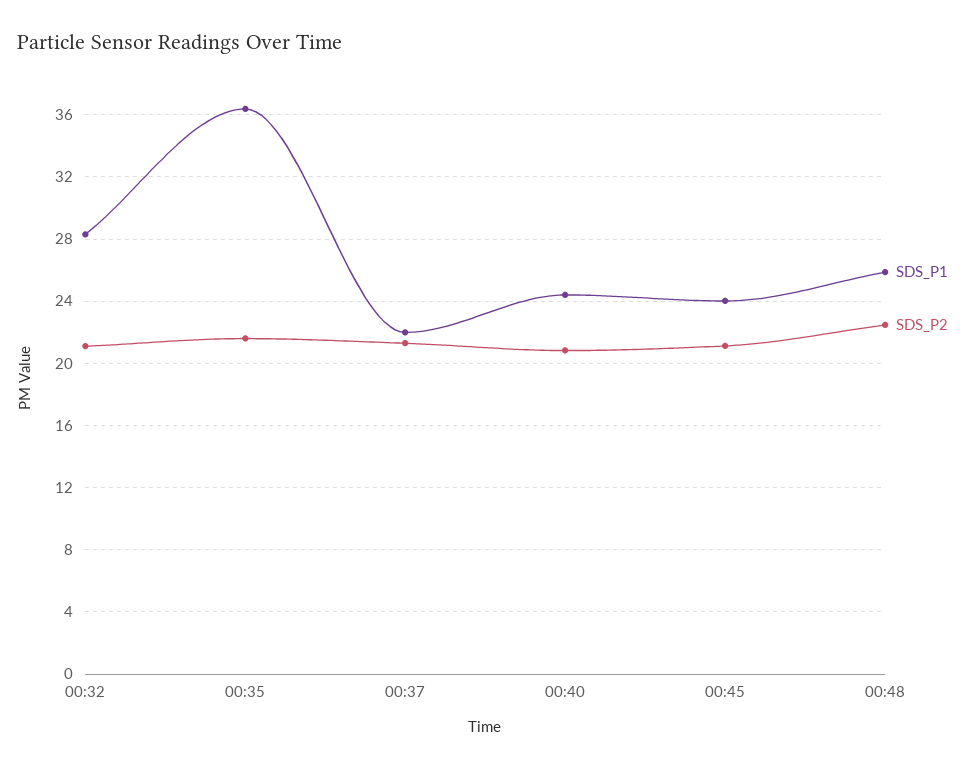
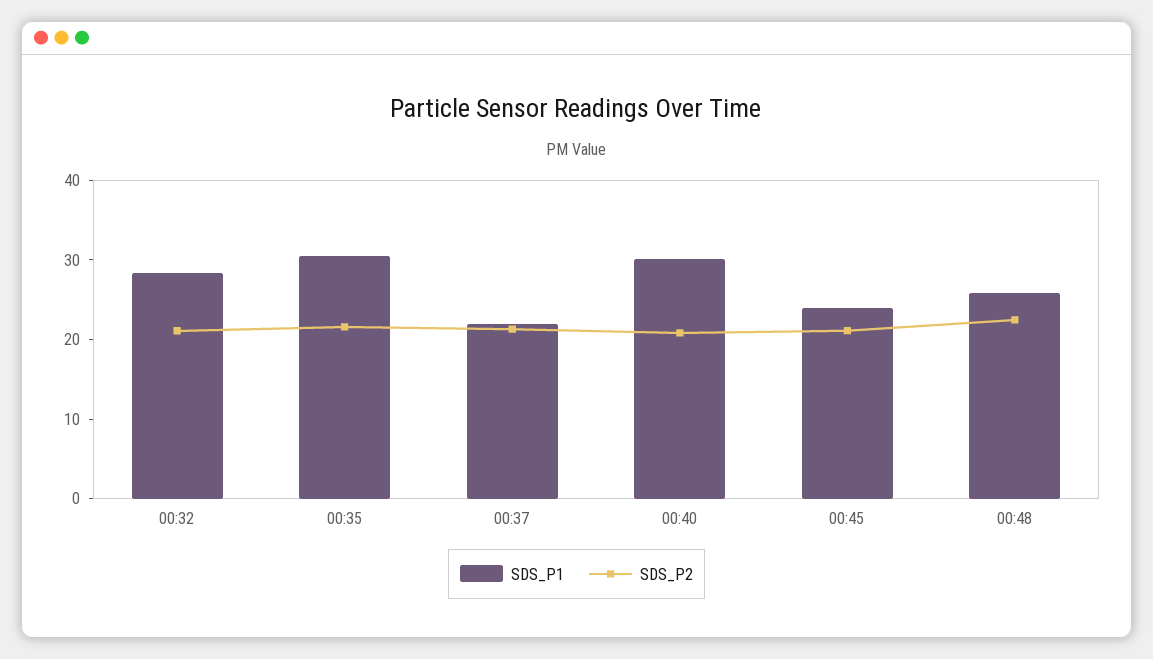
SDS_P1, 00:35: 36.5 -> 30
SDS_P1, 00:40: 24.5 -> 30

